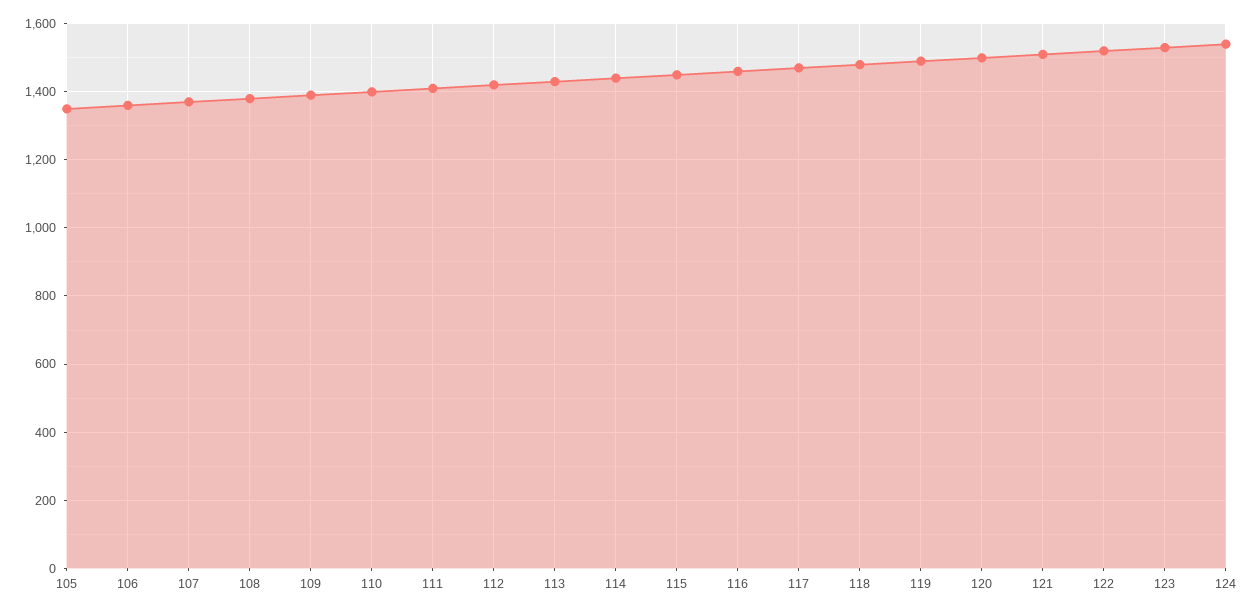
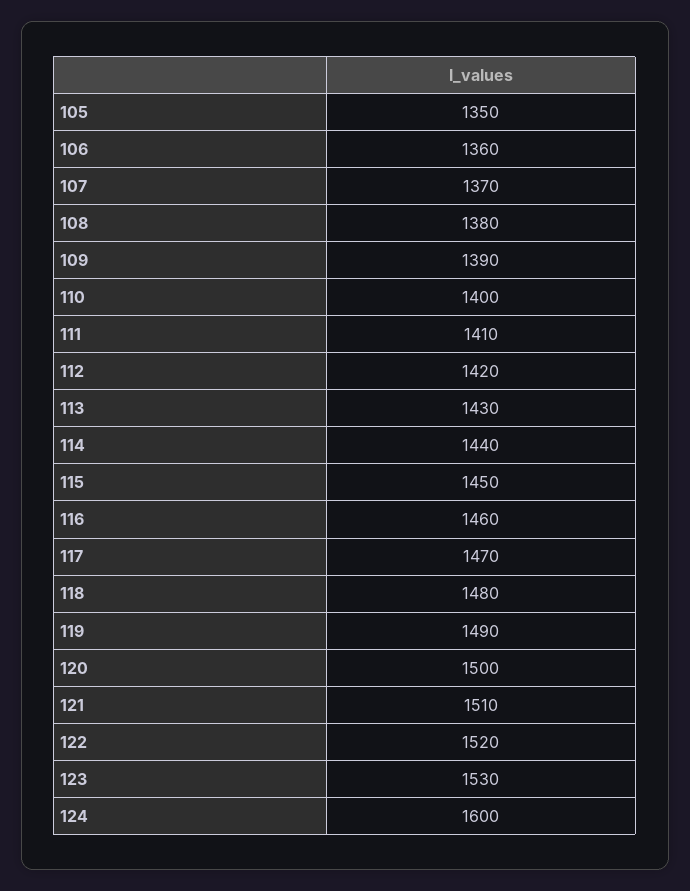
124: 1540 -> 1600

